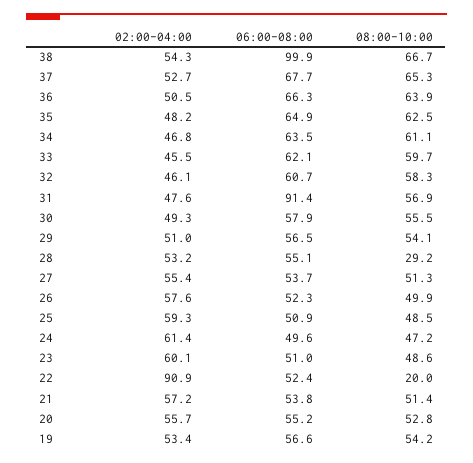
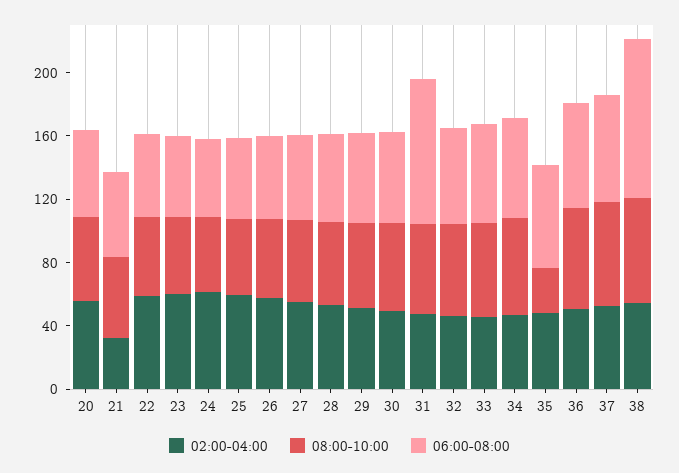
08:00-10:00, 35: 62.5 -> 30
08:00-10:00, 28: 29.2 -> 50
02:00-04:00, 22: 90.9 -> 60
08:00-10:00, 22: 20 -> 50
02:00-04:00, 21: 57.2 -> 30
02:00-04:00, 19: 53.4 -> none
06:00-08:00, 19: 56.6 -> none
08:00-10:00, 19: 54.2 -> none

